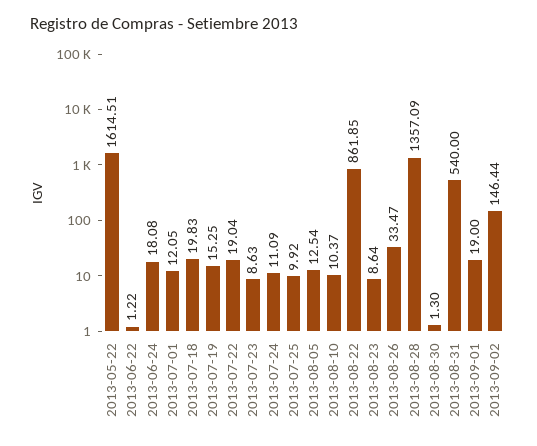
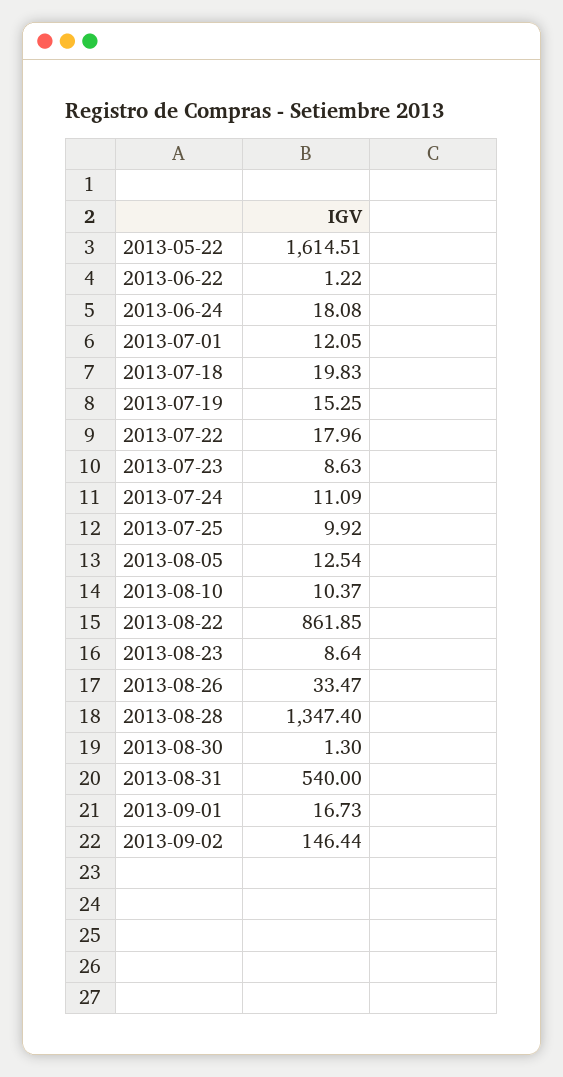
2013-07-22: 19.04 -> 17.96
2013-08-28: 1357.09 -> 1347.4
2013-09-01: 19 -> 16.73

